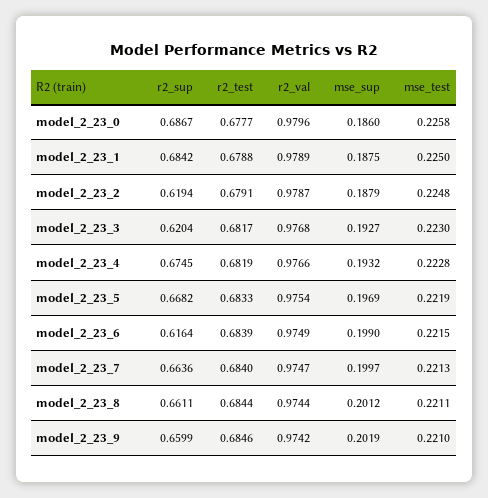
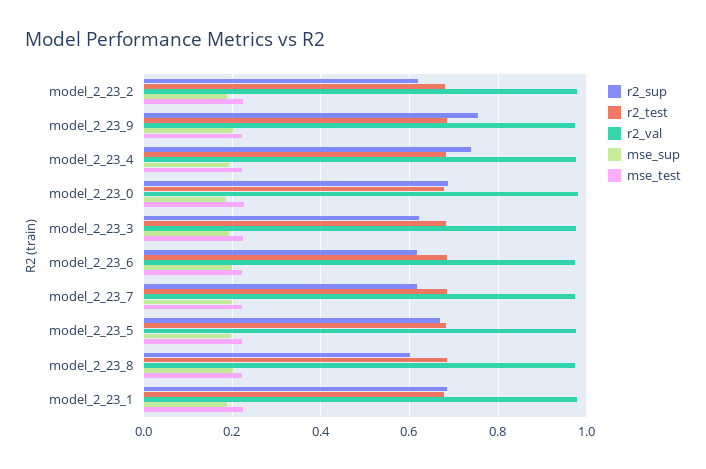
r2_sup, model_2_23_4: 0.6745 -> 0.74
r2_sup, model_2_23_7: 0.6636 -> 0.62
r2_sup, model_2_23_8: 0.6611 -> 0.6
r2_sup, model_2_23_9: 0.6599 -> 0.76

